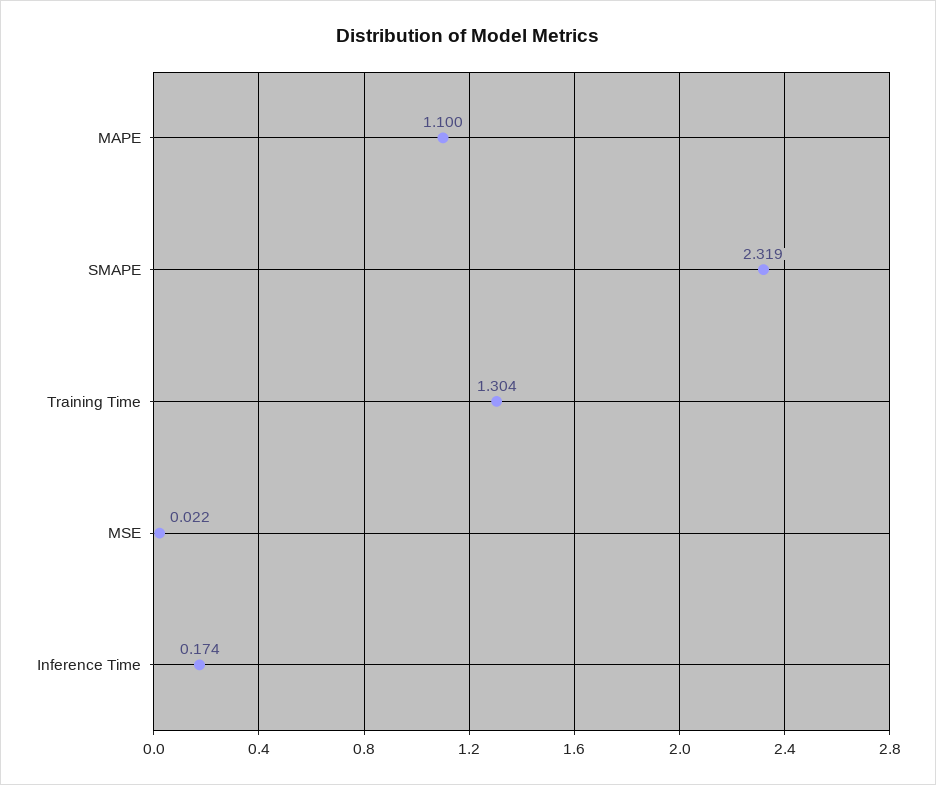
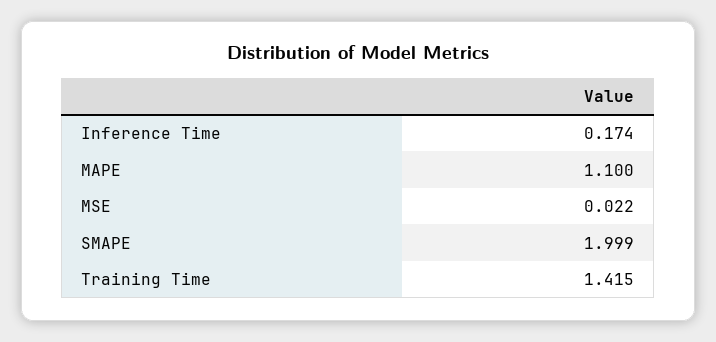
SMAPE: 2.319 -> 1.999
Training Time: 1.304 -> 1.415

